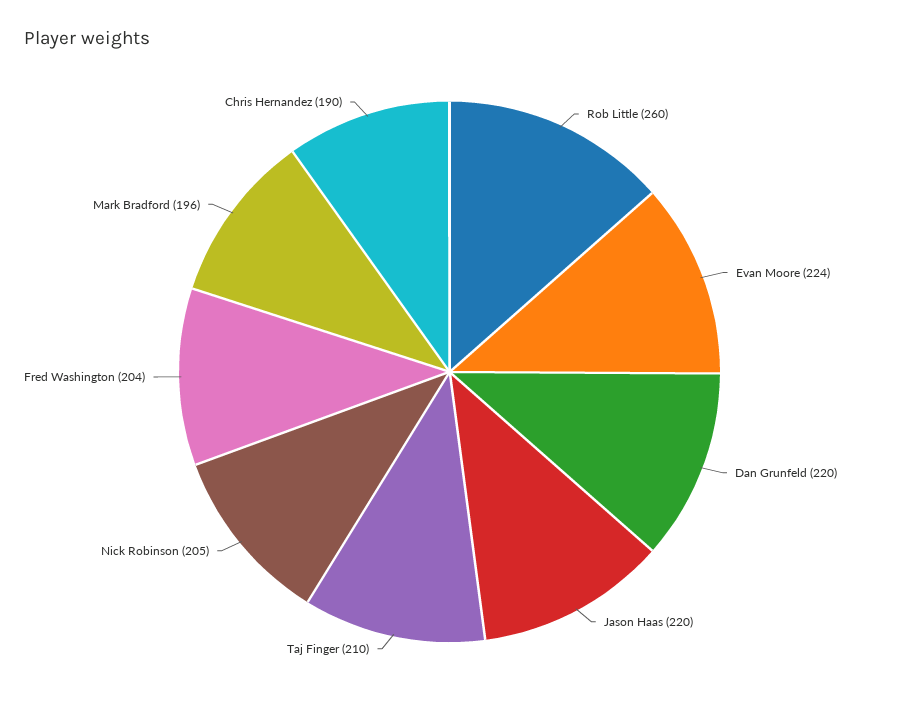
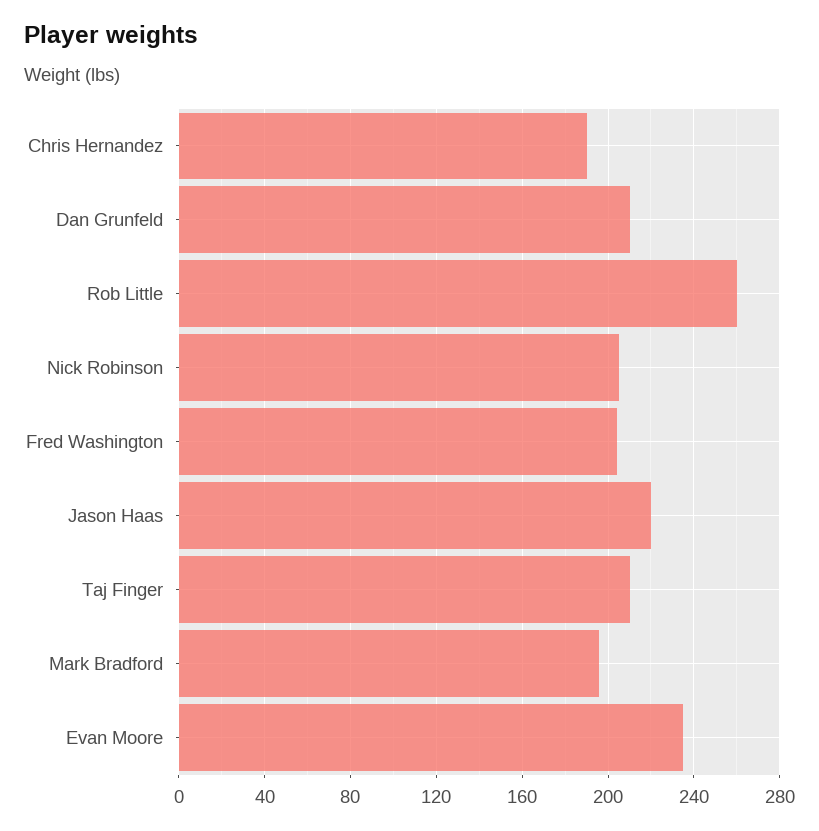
Evan Moore: 224 -> 235
Dan Grunfeld: 220 -> 210

